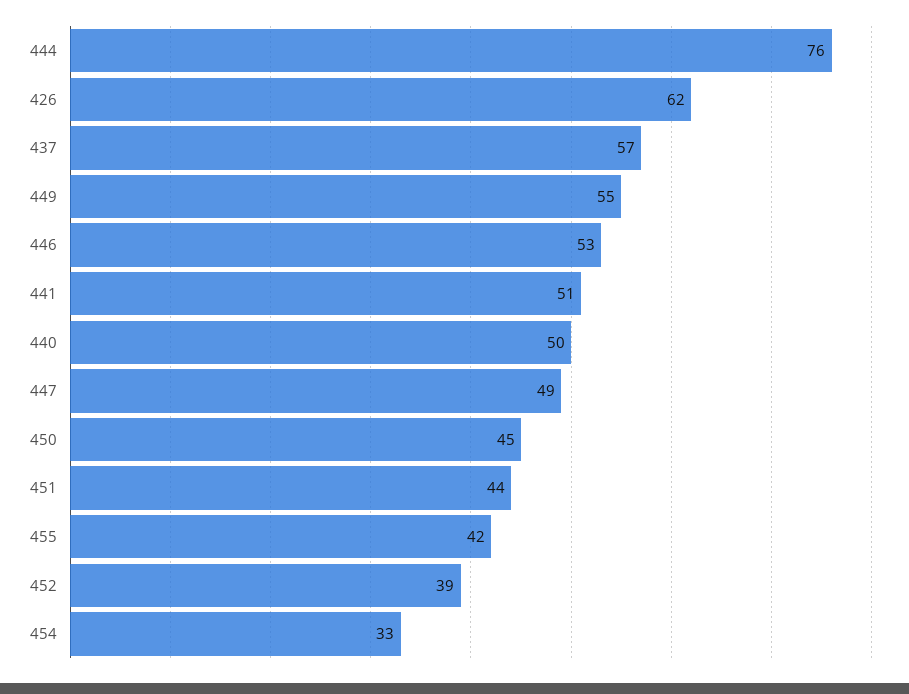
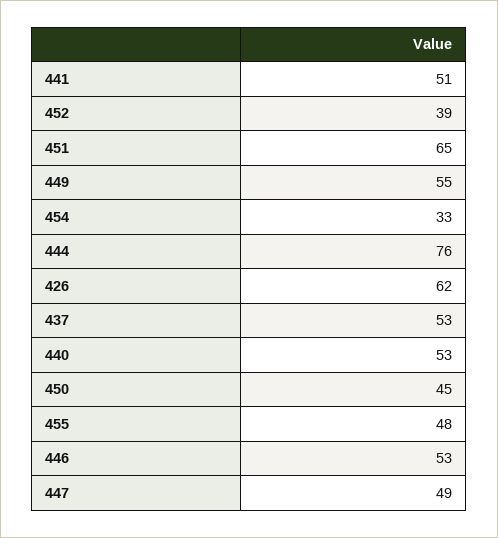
437: 57 -> 53
440: 50 -> 53
451: 44 -> 65
455: 42 -> 48

